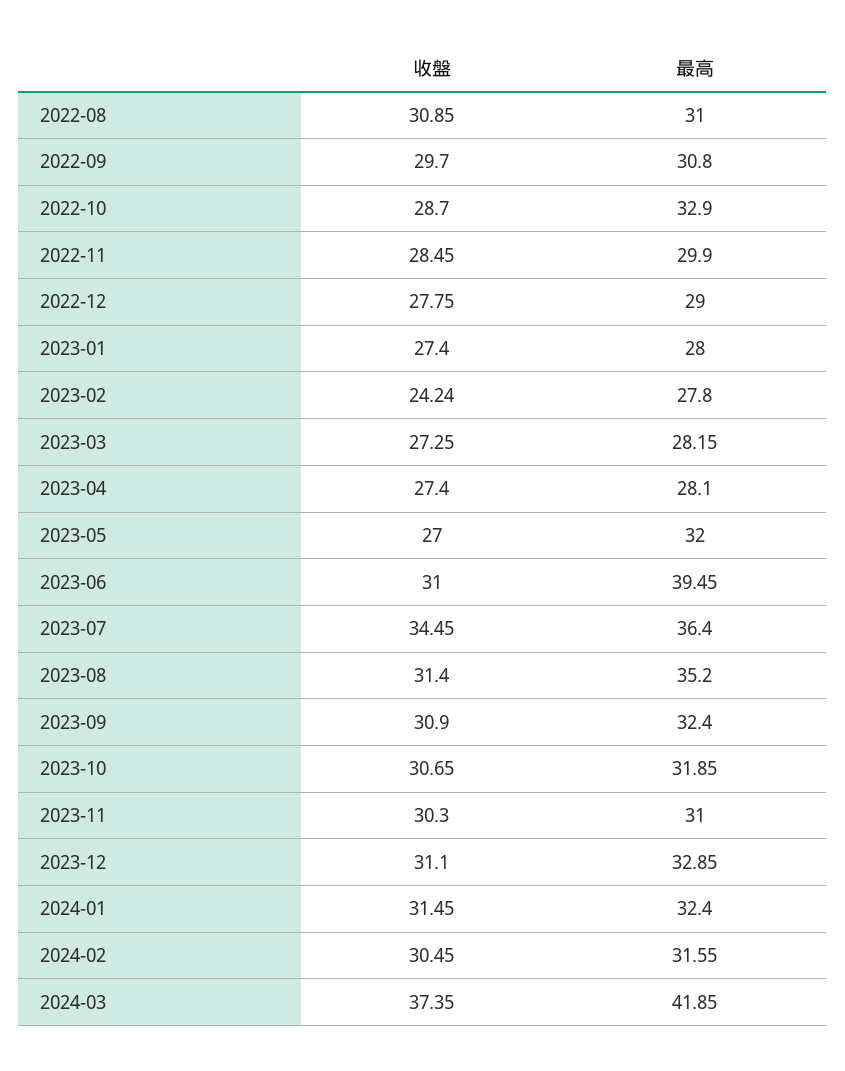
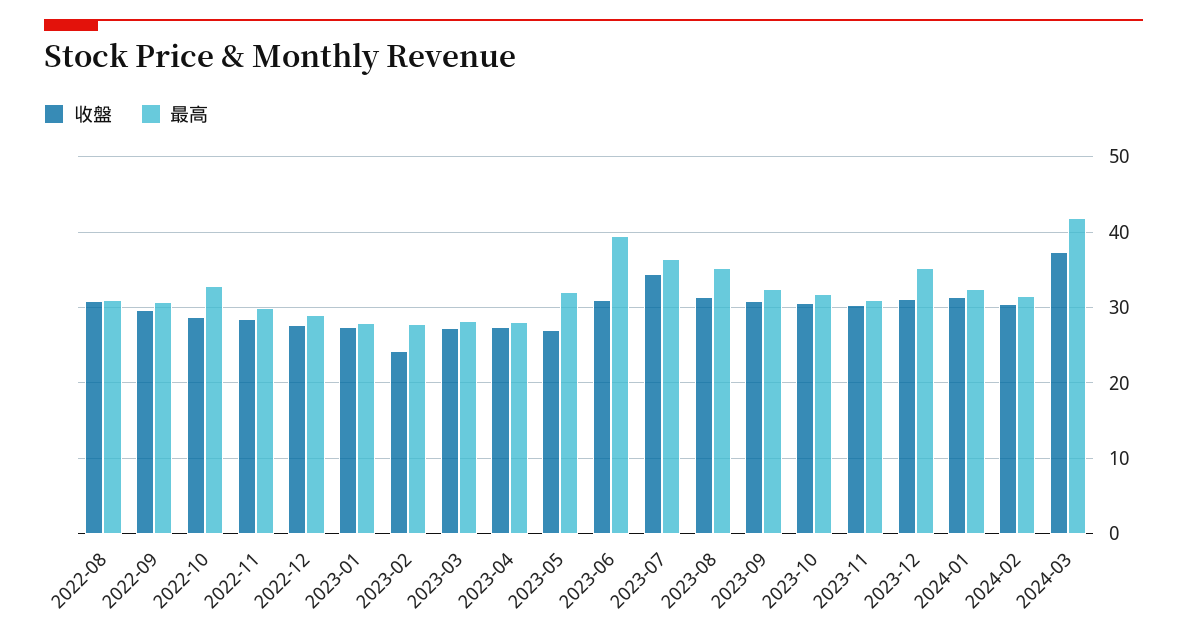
最高, 2023-12: 32.85 -> 35

